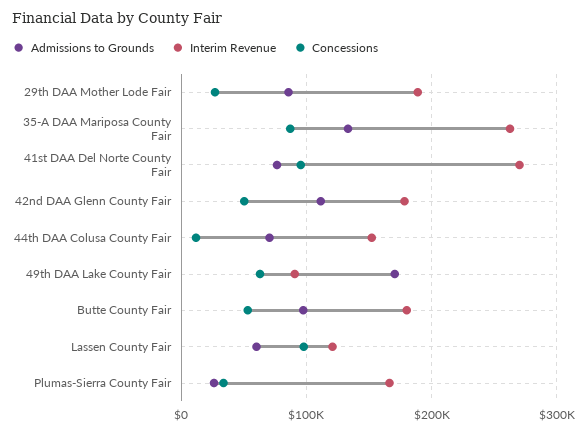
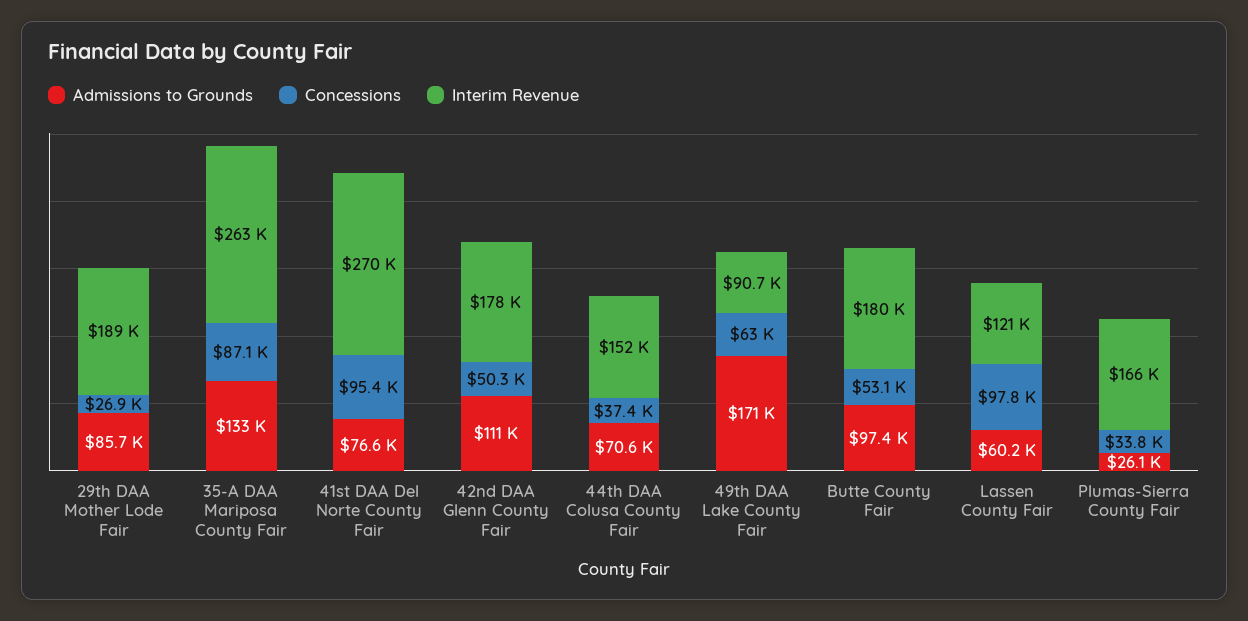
Concessions, 44th DAA Colusa County Fair: 10000 -> 37400

